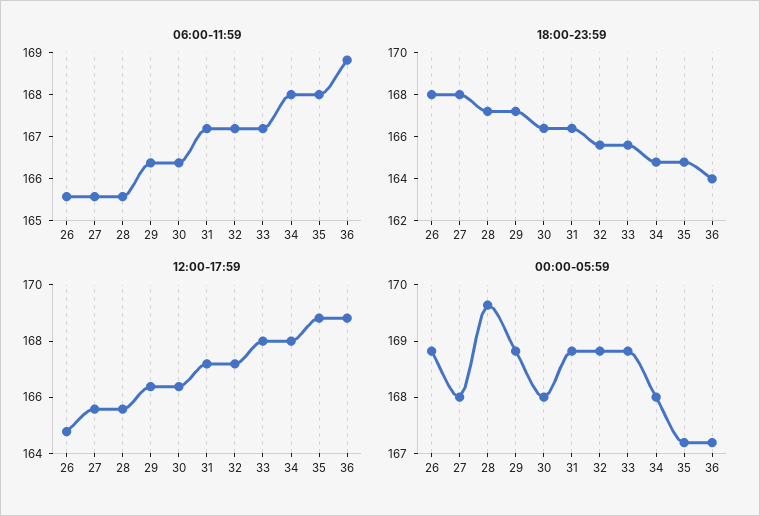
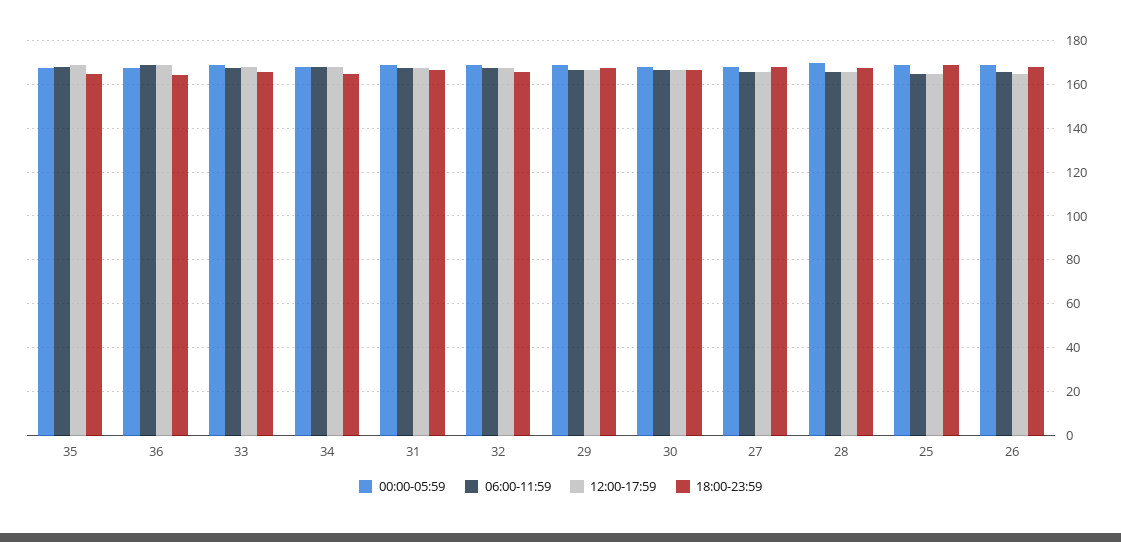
00:00-05:59, 25: none -> 170
06:00-11:59, 25: none -> 165
12:00-17:59, 25: none -> 165
18:00-23:59, 25: none -> 170

